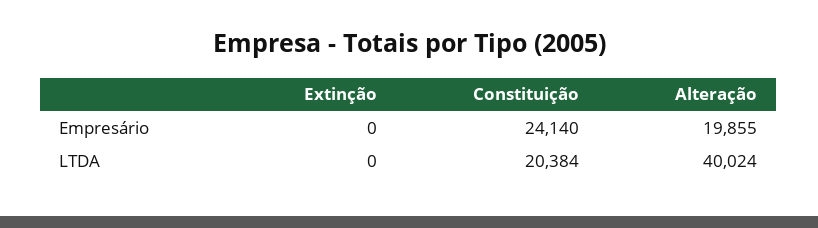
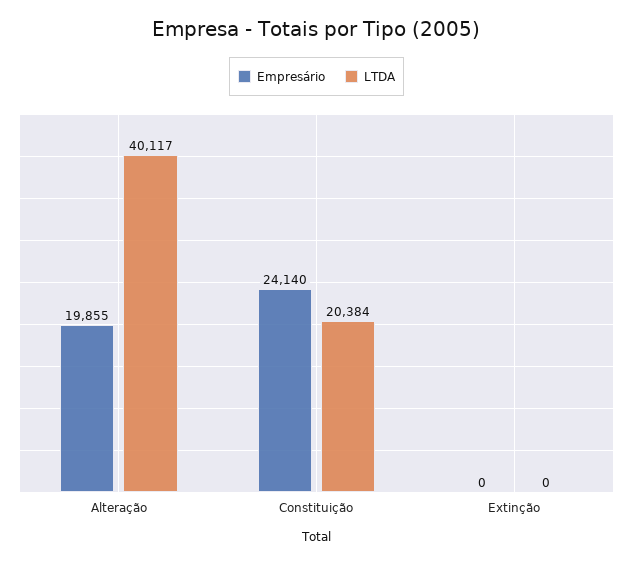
LTDA, Alteração: 40024 -> 40117

